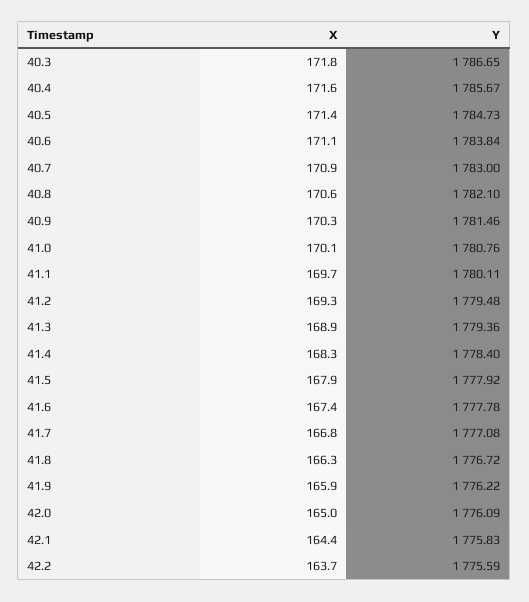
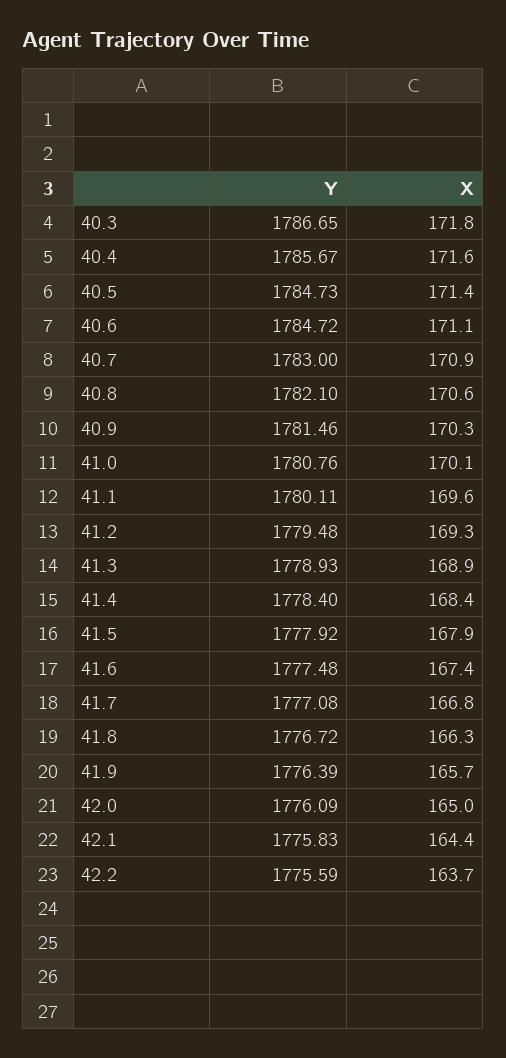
Y, 40.6: 1783.84 -> 1784.72
X, 41.1: 169.7 -> 169.6
Y, 41.3: 1779.36 -> 1778.93
X, 41.4: 168.3 -> 168.4
Y, 41.6: 1777.78 -> 1777.48
X, 41.9: 165.9 -> 165.7
Y, 41.9: 1776.22 -> 1776.39

